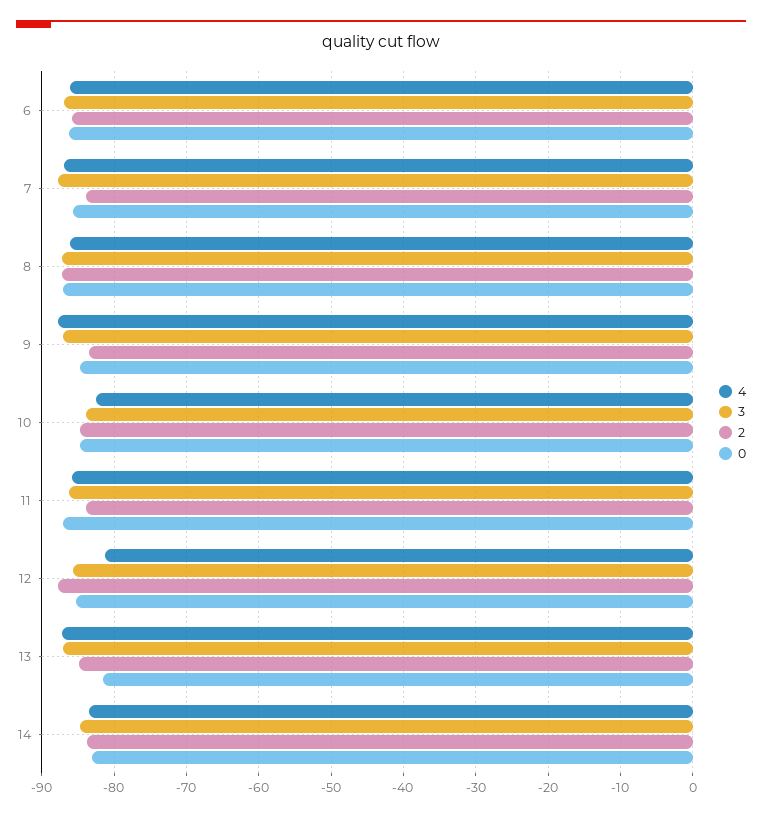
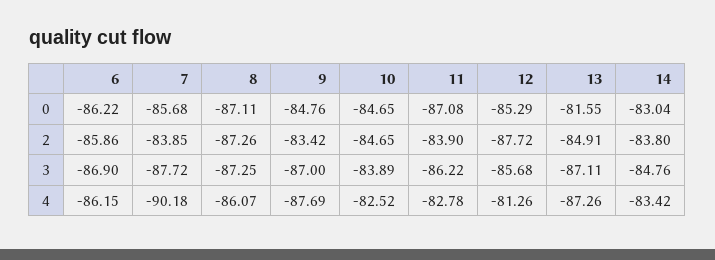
4, 7: -87 -> -90.18
4, 11: -86 -> -82.78

